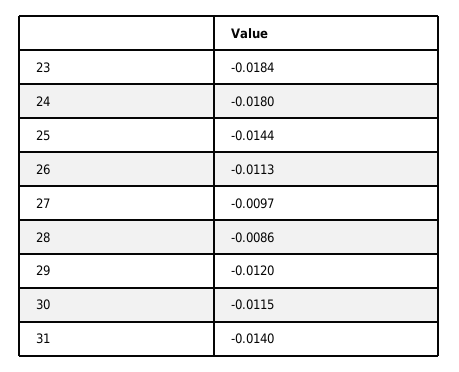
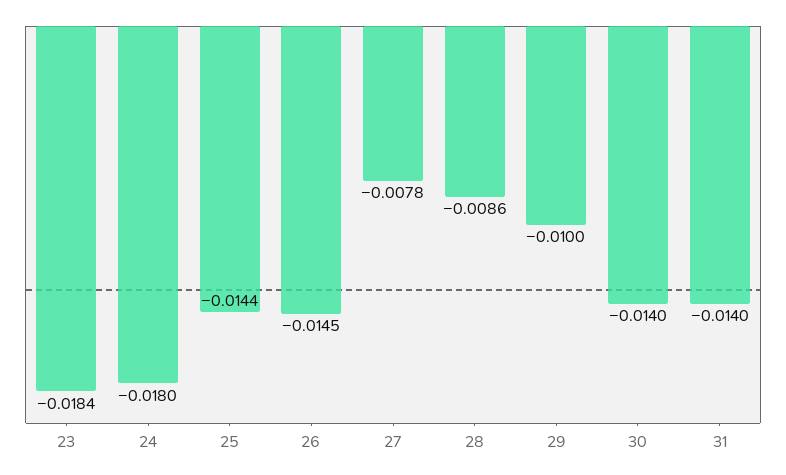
26: -0.0113 -> -0.0145
27: -0.0097 -> -0.0078
29: -0.012 -> -0.01
30: -0.0115 -> -0.014

